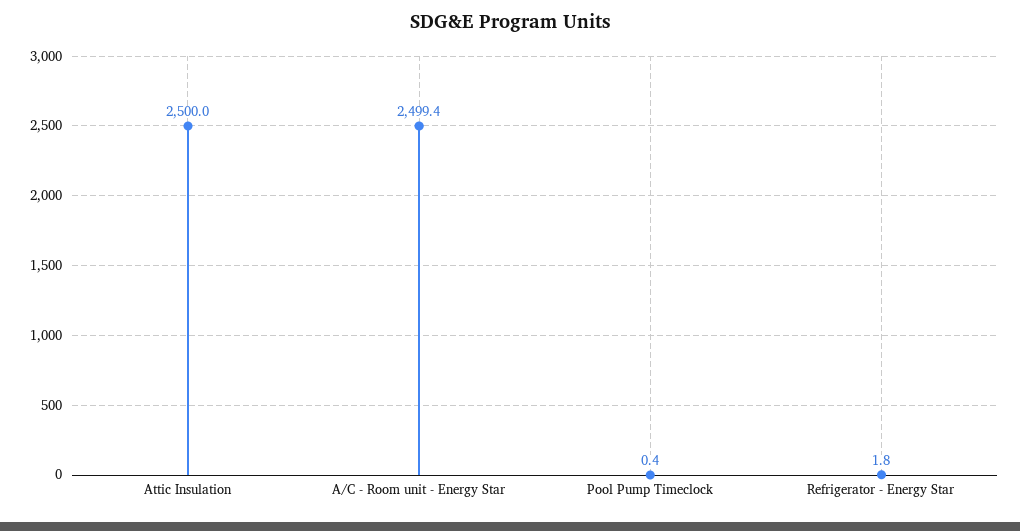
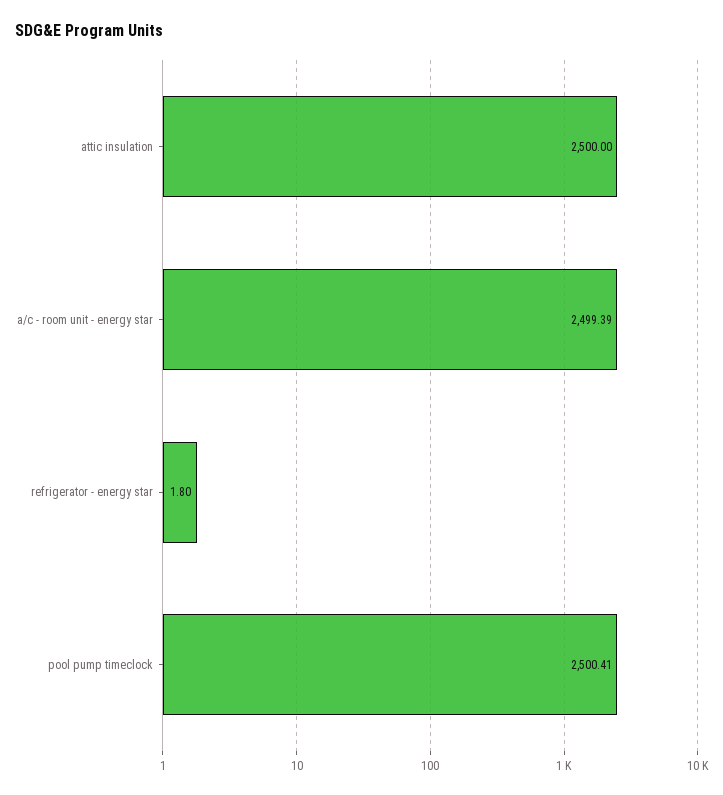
Pool Pump Timeclock: 0.4 -> 2500.41

